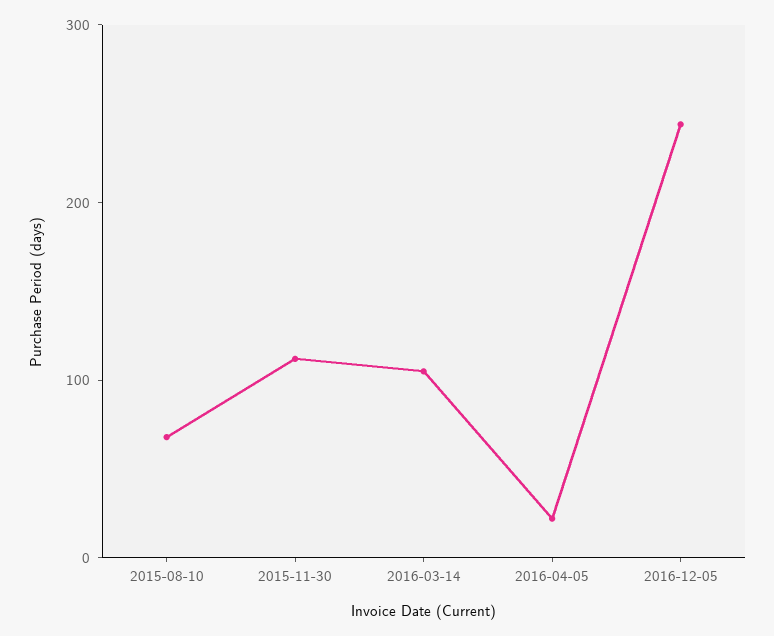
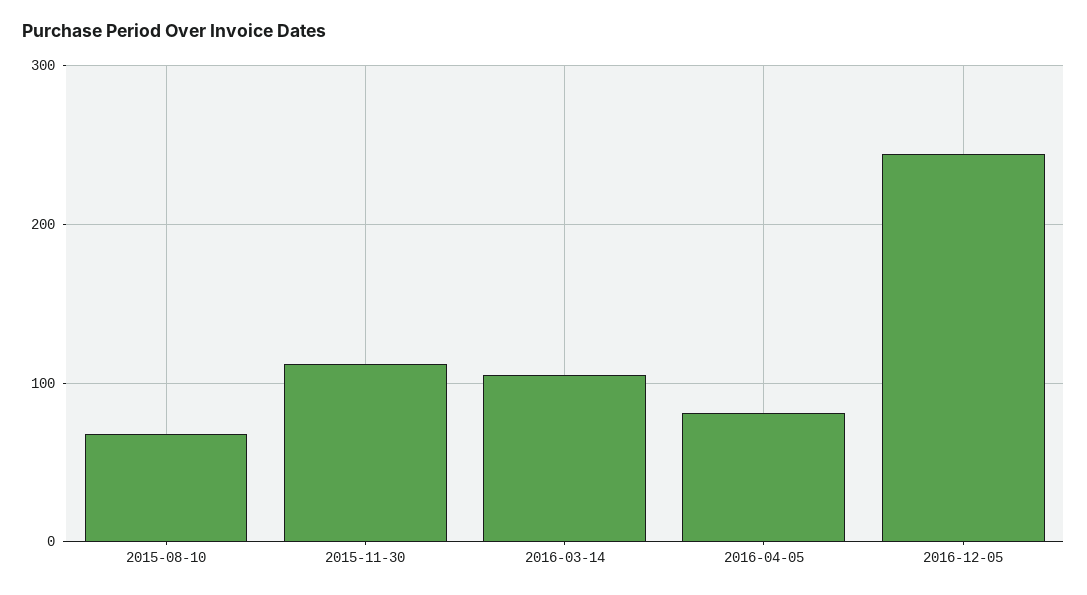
2016-04-05: 20 -> 80

